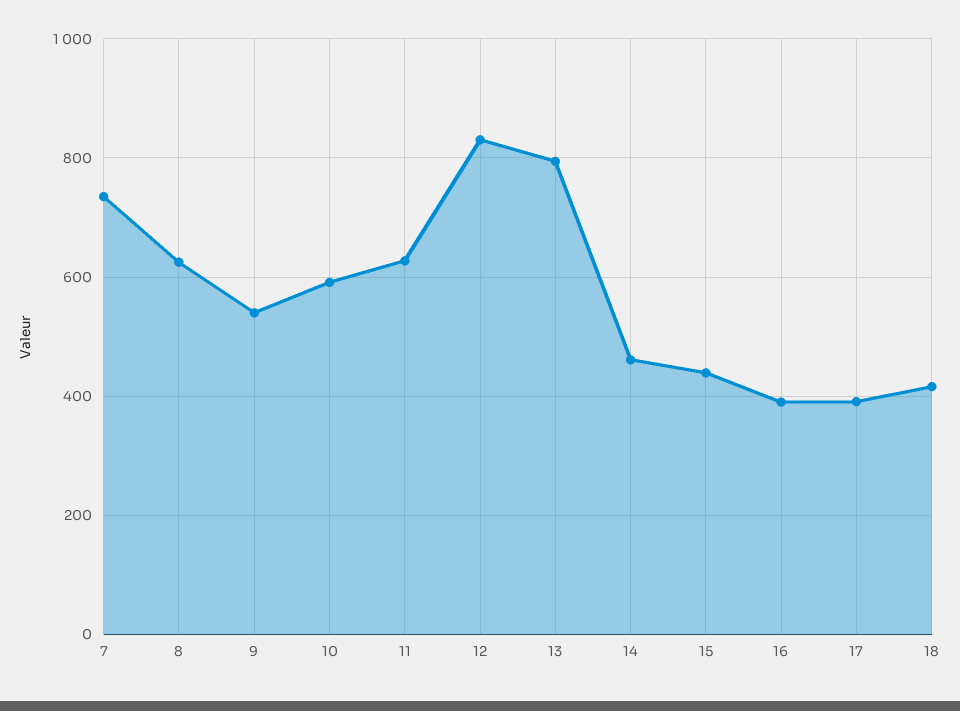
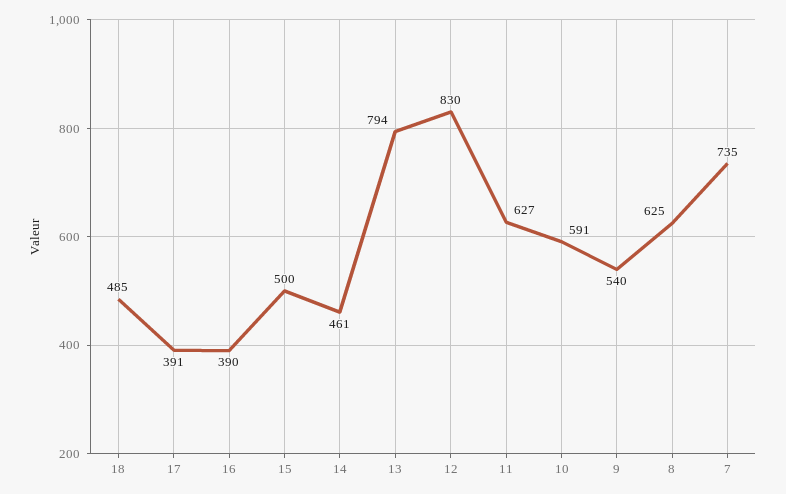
15: 440 -> 500
18: 420 -> 485

